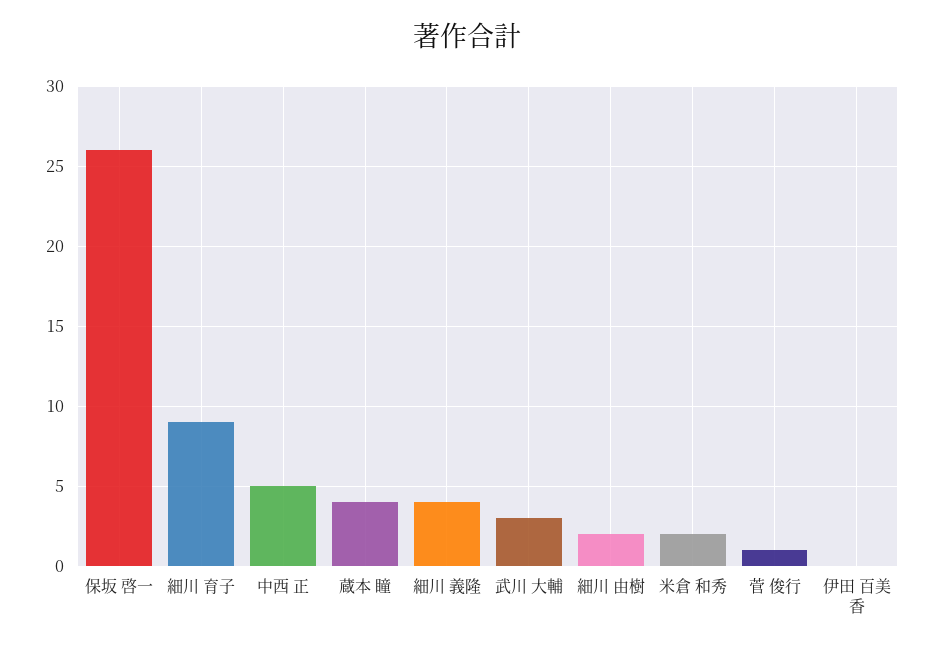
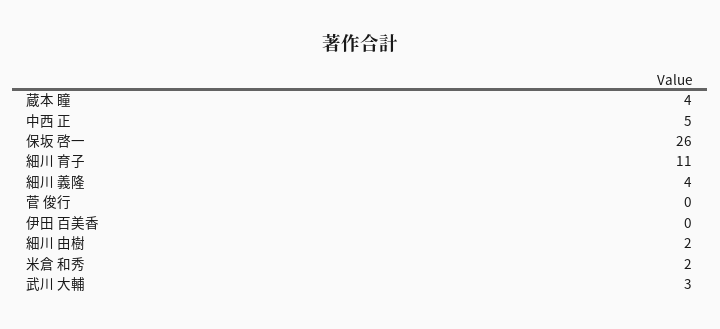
細川 育子: 9 -> 11
菅 俊行: 1 -> 0

